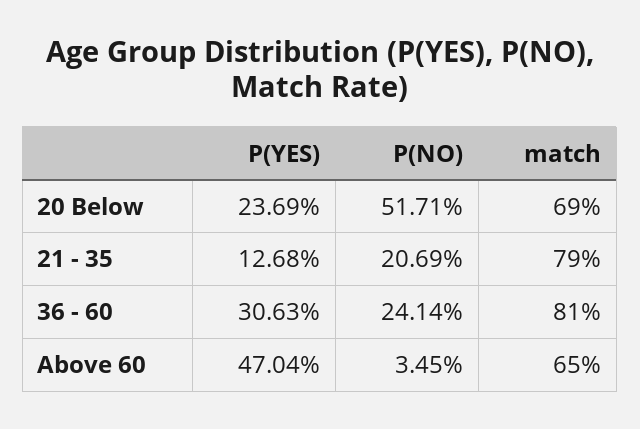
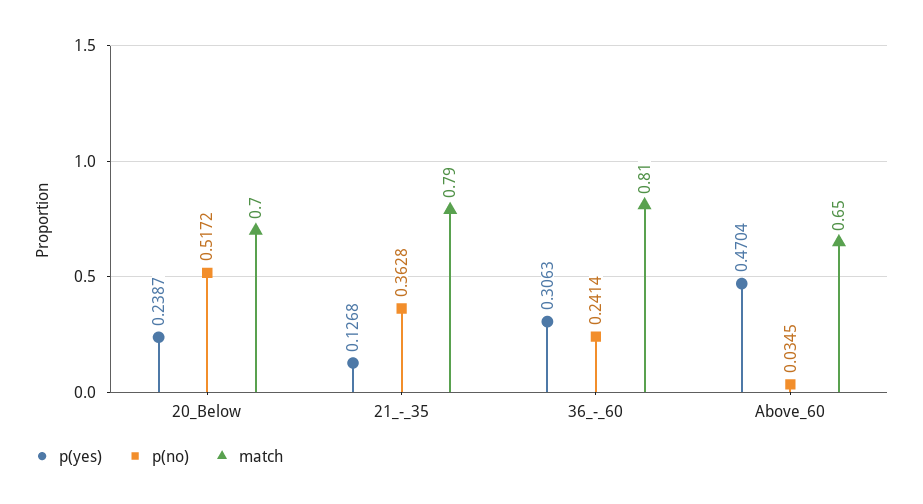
P(YES), 20 Below: 0.2369 -> 0.2387
P(NO), 20 Below: 0.5171 -> 0.5172
match, 20 Below: 0.69 -> 0.7
P(NO), 21 - 35: 0.2069 -> 0.3628

